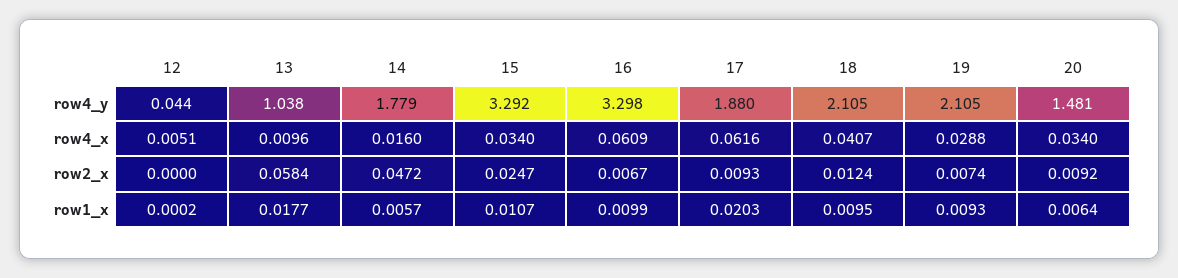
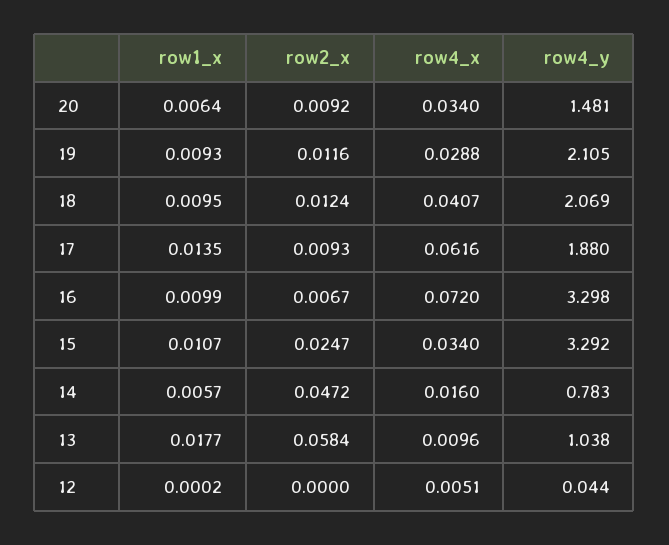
14, row4_y: 1.779 -> 0.783
18, row4_y: 2.105 -> 2.069
16, row4_x: 0.0609 -> 0.072
19, row2_x: 0.0074 -> 0.0116
17, row1_x: 0.0203 -> 0.0135

